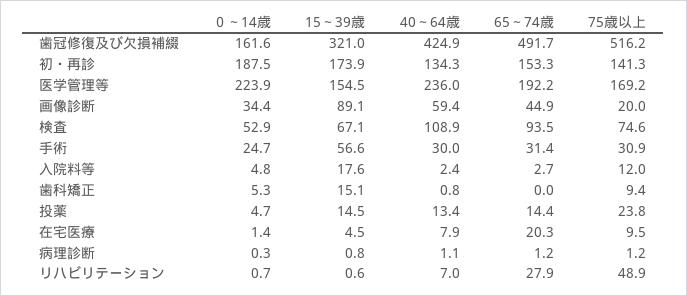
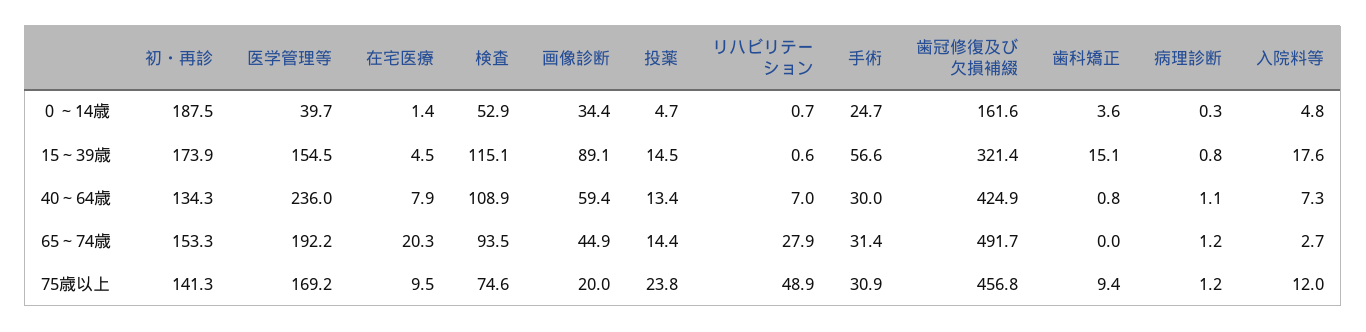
15～39歳, 歯冠修復及び欠損補綴: 321 -> 321.4
75歳以上, 歯冠修復及び欠損補綴: 516.2 -> 456.8
０～14歳, 医学管理等: 223.9 -> 39.7
15～39歳, 検査: 67.1 -> 115.1
40～64歳, 入院料等: 2.4 -> 7.3
０～14歳, 歯科矯正: 5.3 -> 3.6

